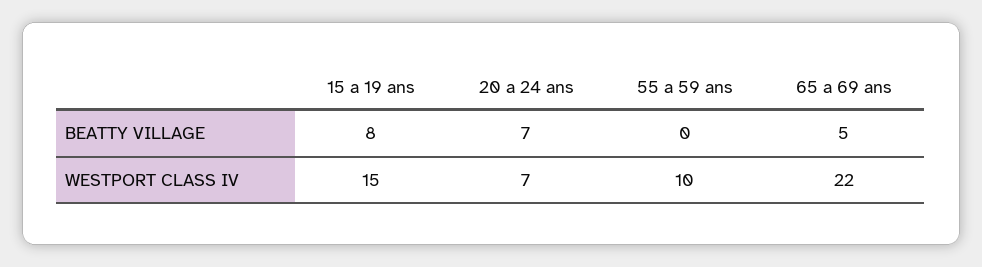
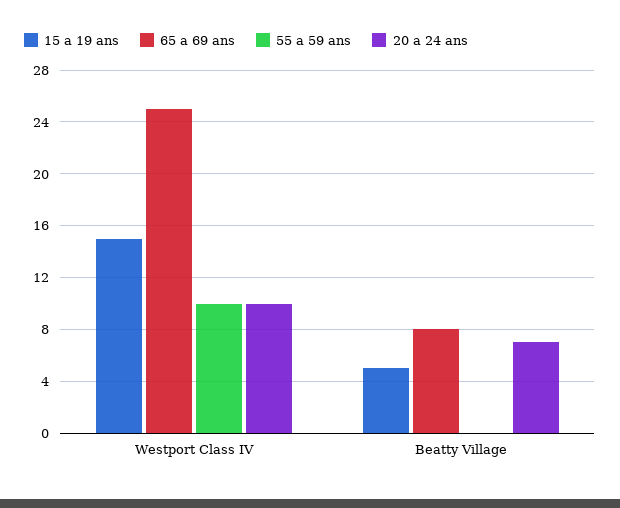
15 a 19 ans, BEATTY VILLAGE: 8 -> 5
65 a 69 ans, BEATTY VILLAGE: 5 -> 8
20 a 24 ans, WESTPORT CLASS IV: 7 -> 10
65 a 69 ans, WESTPORT CLASS IV: 22 -> 25

